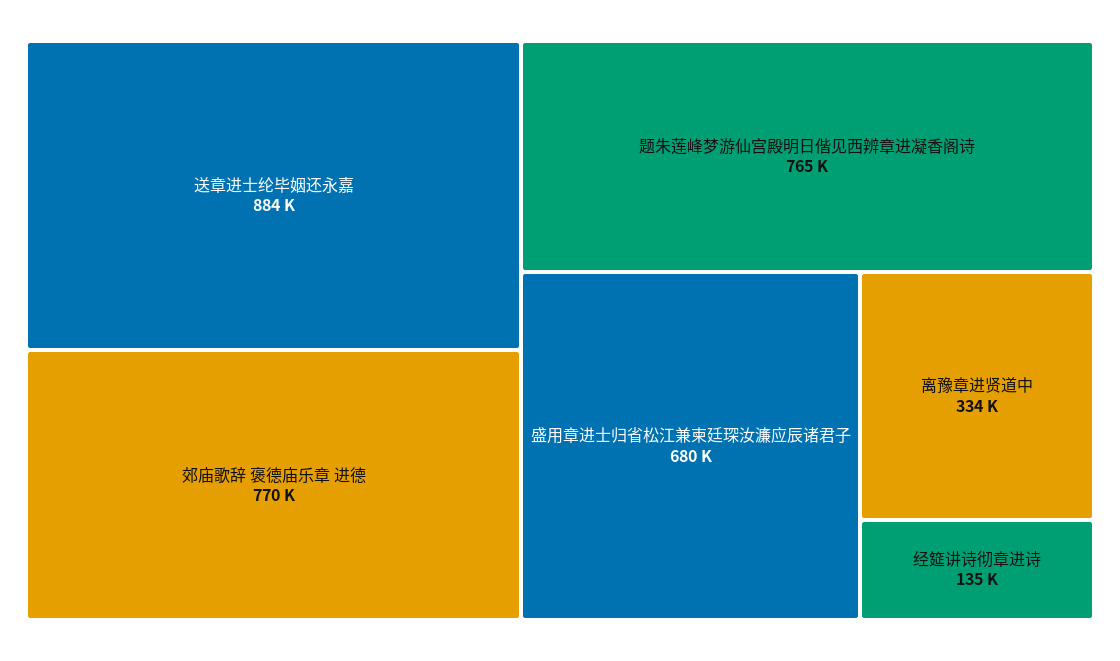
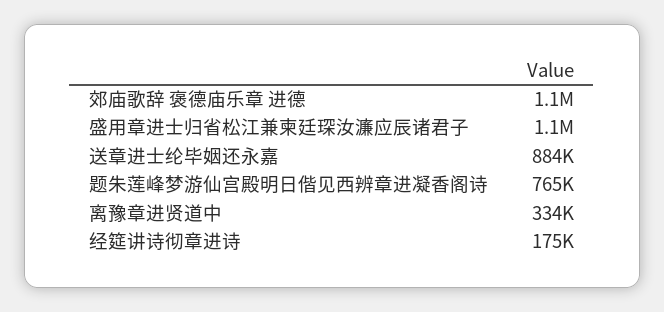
郊庙歌辞 褒德庙乐章 进德: 770000 -> 1100000
盛用章进士归省松江兼柬廷琛汝濂应辰诸君子: 680000 -> 1100000
经筵讲诗彻章进诗: 135000 -> 175000

